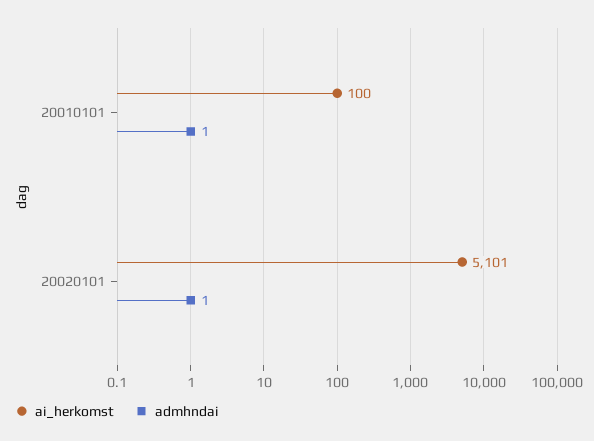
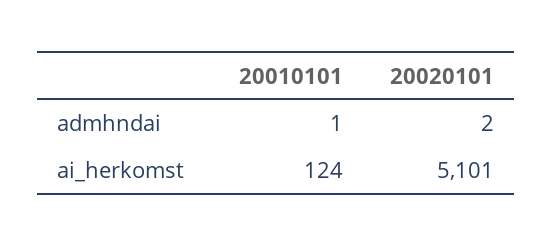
ai_herkomst, 20010101: 100 -> 124
admhndai, 20020101: 1 -> 2

